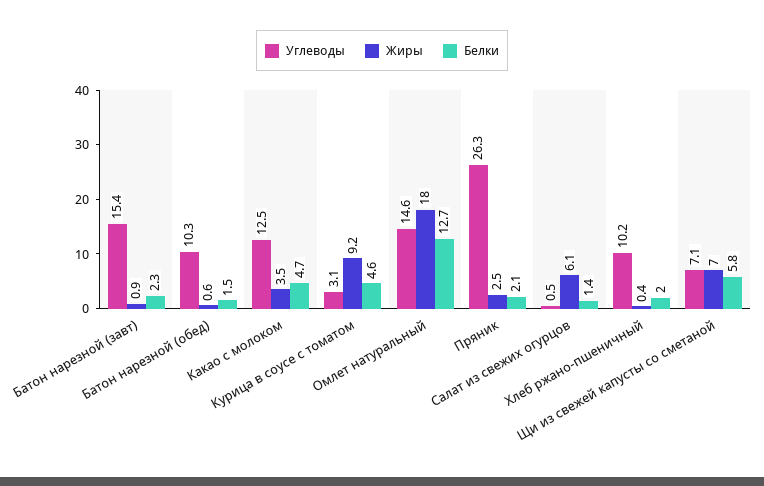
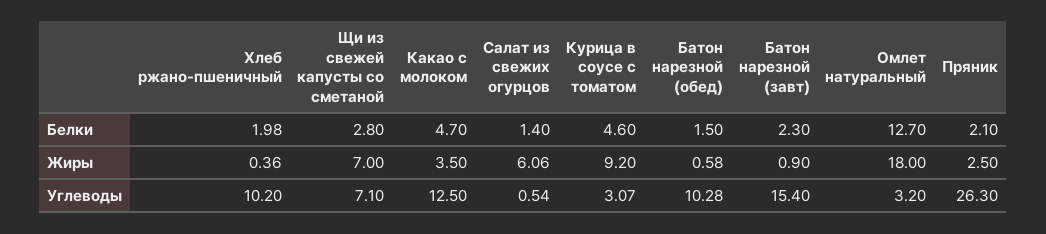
Углеводы, Омлет натуральный: 14.6 -> 3.2
Белки, Щи из свежей капусты со сметаной: 5.8 -> 2.8

